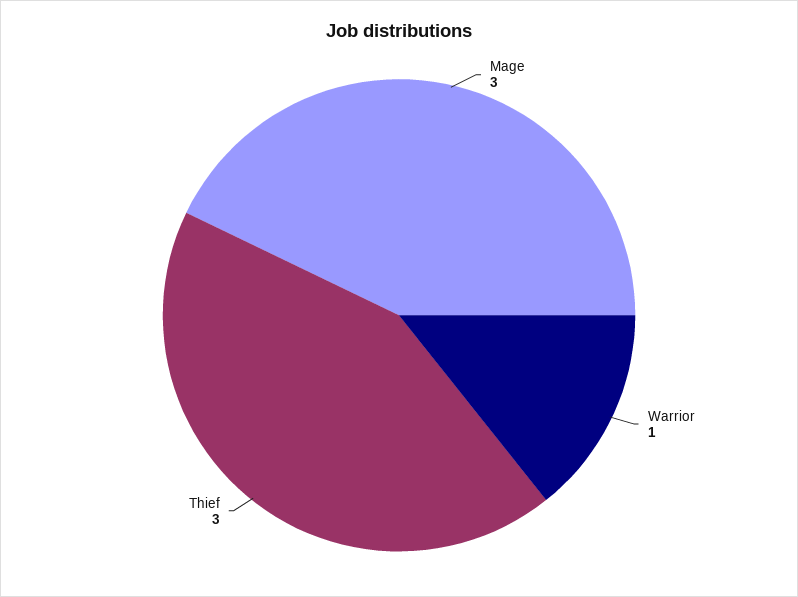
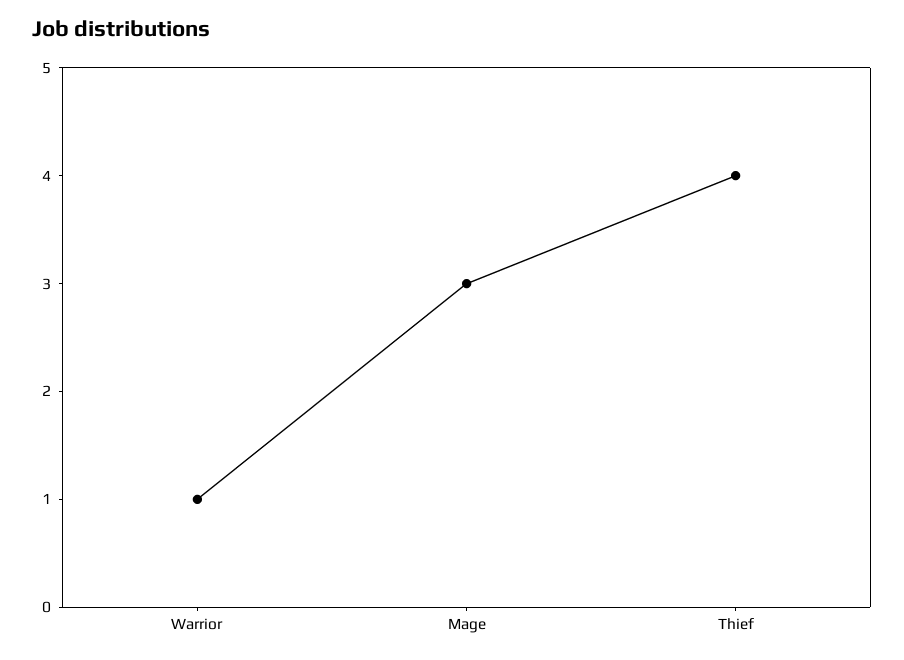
Thief: 3 -> 4

